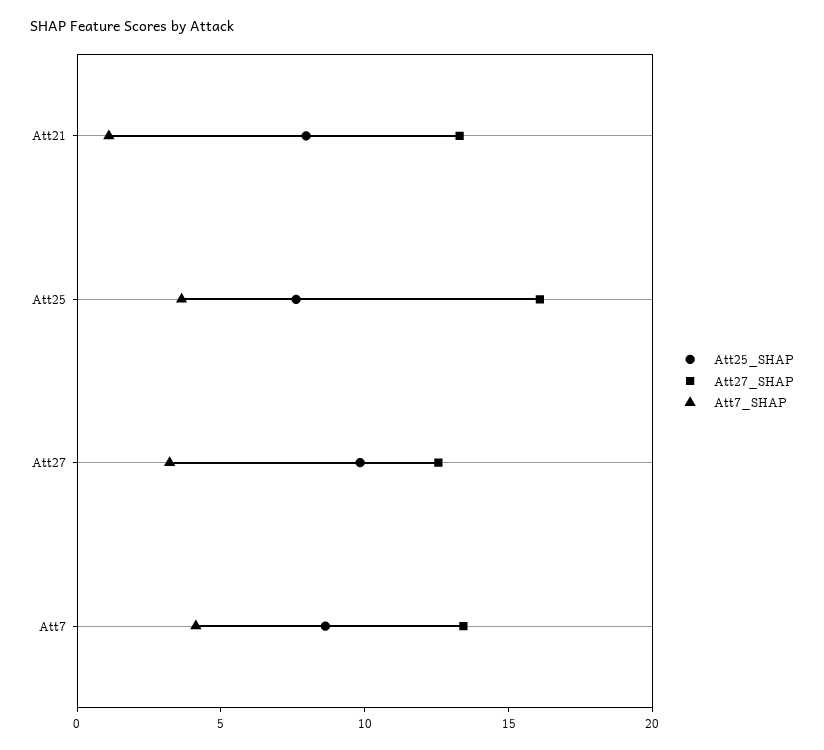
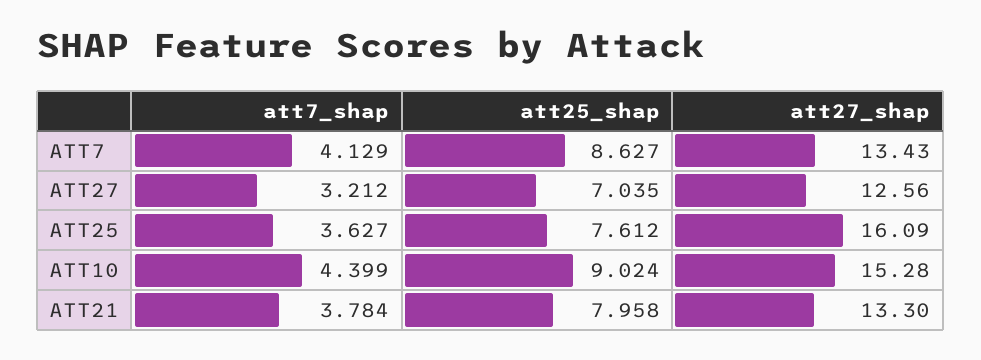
Att7_SHAP, Att21: 1 -> 3.784
Att25_SHAP, Att27: 10 -> 7.035
Att7_SHAP, ATT10: none -> 4.399
Att25_SHAP, ATT10: none -> 9.024
Att27_SHAP, ATT10: none -> 15.28

